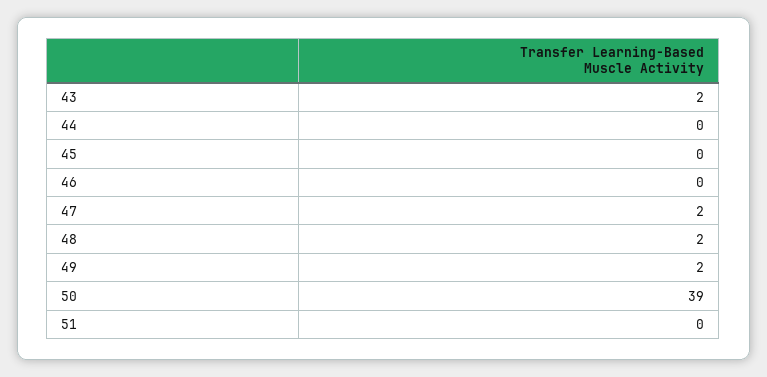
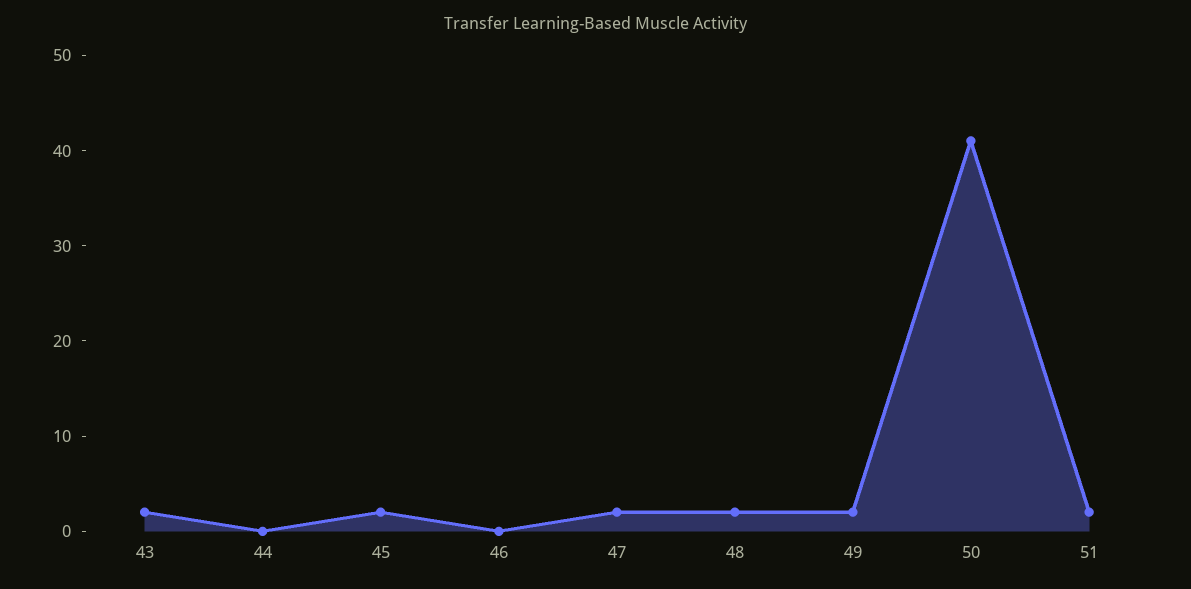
45: 0 -> 2
50: 39 -> 41
51: 0 -> 2

